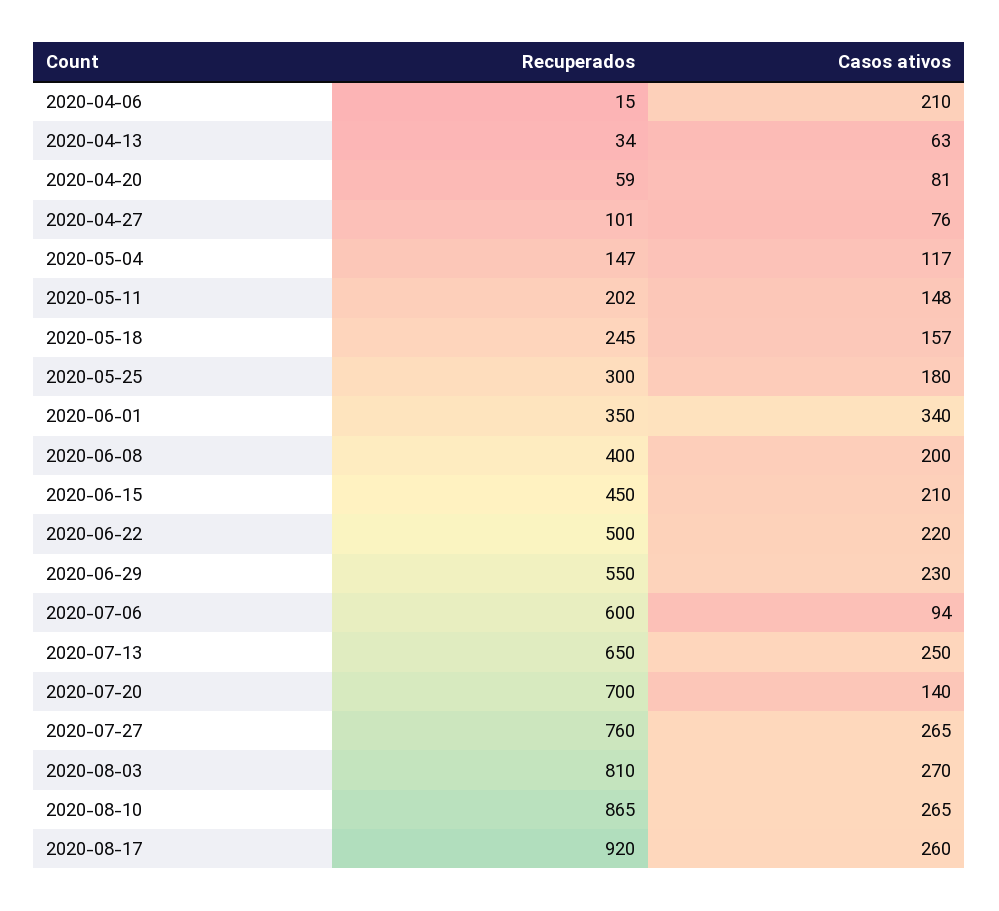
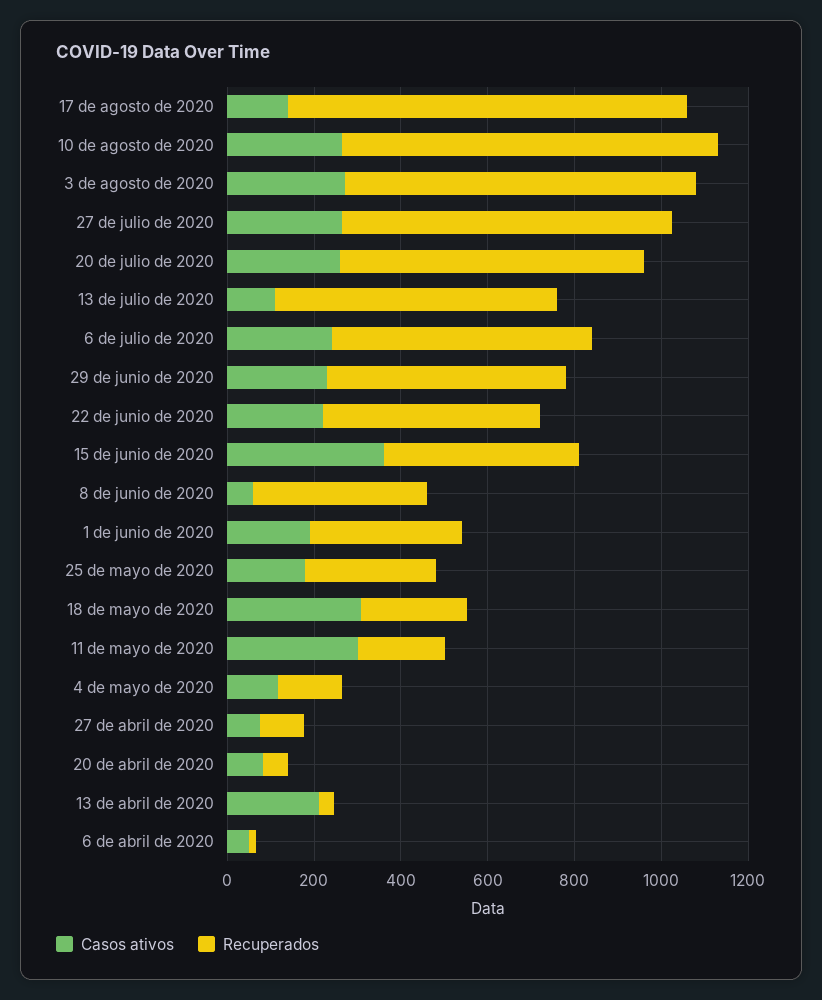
Casos ativos, 2020-04-06: 210 -> 50
Casos ativos, 2020-04-13: 63 -> 200
Casos ativos, 2020-05-11: 148 -> 300
Casos ativos, 2020-05-18: 157 -> 300
Casos ativos, 2020-06-01: 340 -> 200
Casos ativos, 2020-06-08: 200 -> 50
Casos ativos, 2020-06-15: 210 -> 350
Casos ativos, 2020-07-06: 94 -> 250
Casos ativos, 2020-07-13: 250 -> 100
Casos ativos, 2020-07-20: 140 -> 250
Casos ativos, 2020-08-17: 260 -> 150

